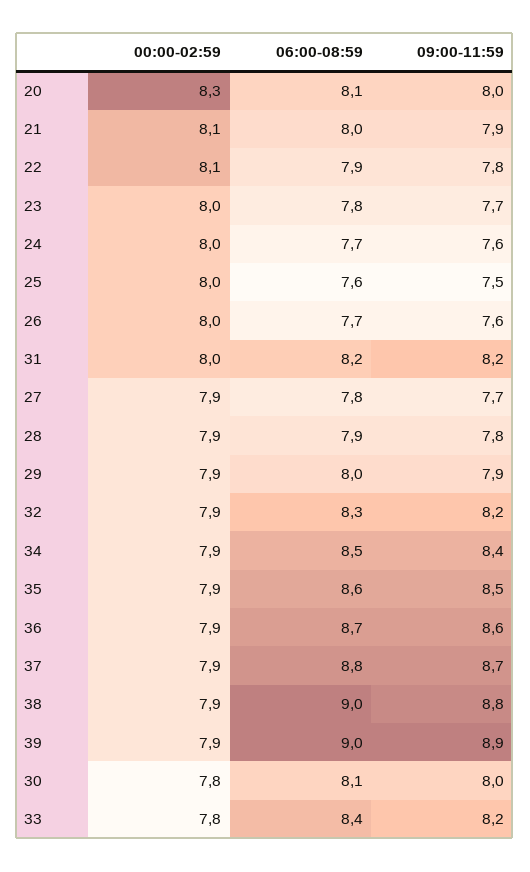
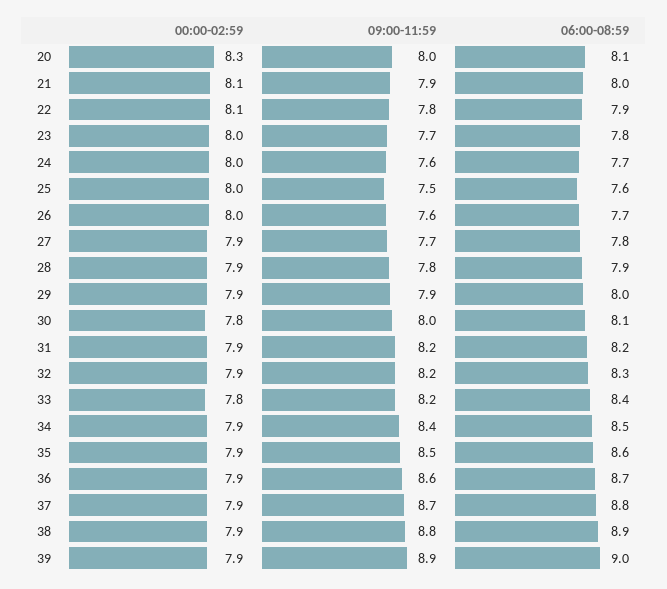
00:00-02:59, 31: 8 -> 7.9
06:00-08:59, 38: 9 -> 8.9

